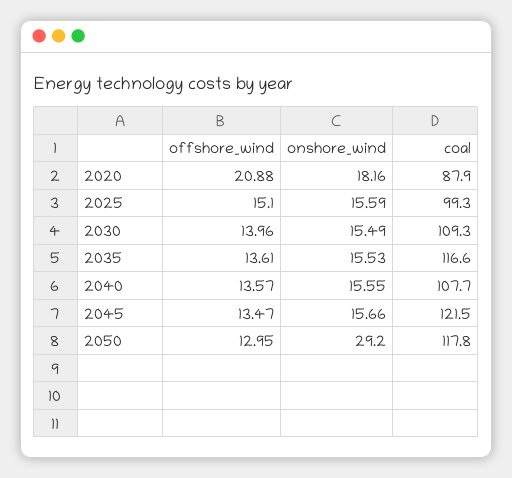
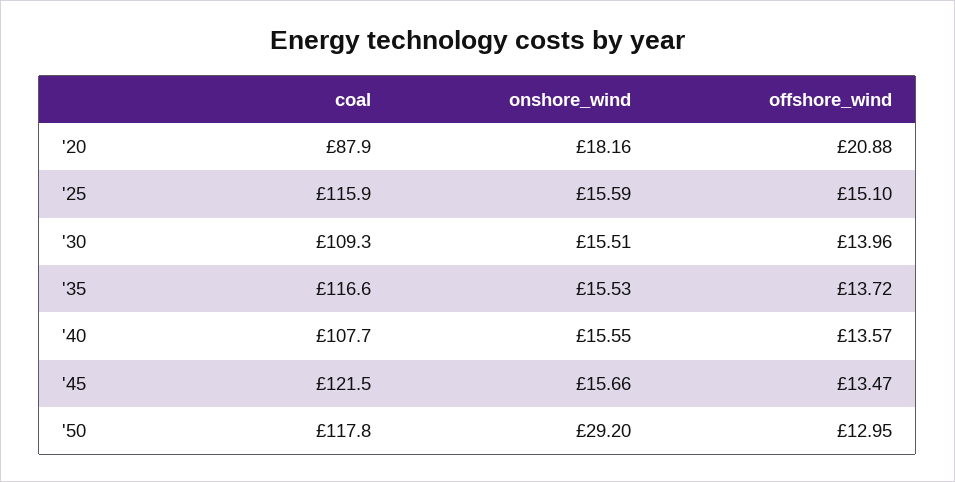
coal, 2025: 99.3 -> 115.9
onshore_wind, 2030: 15.49 -> 15.51
offshore_wind, 2035: 13.61 -> 13.72

